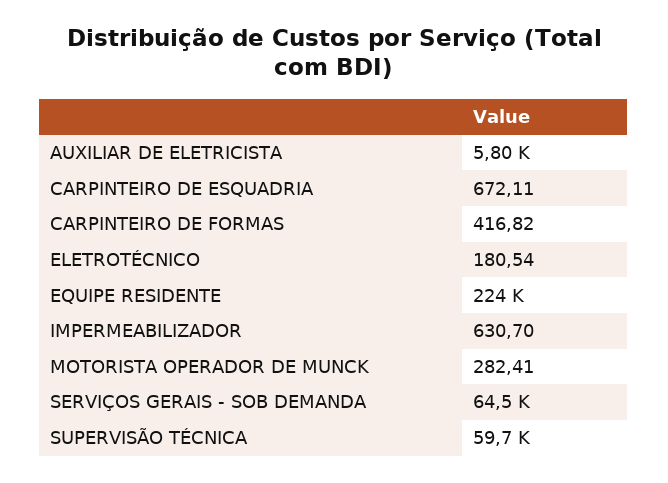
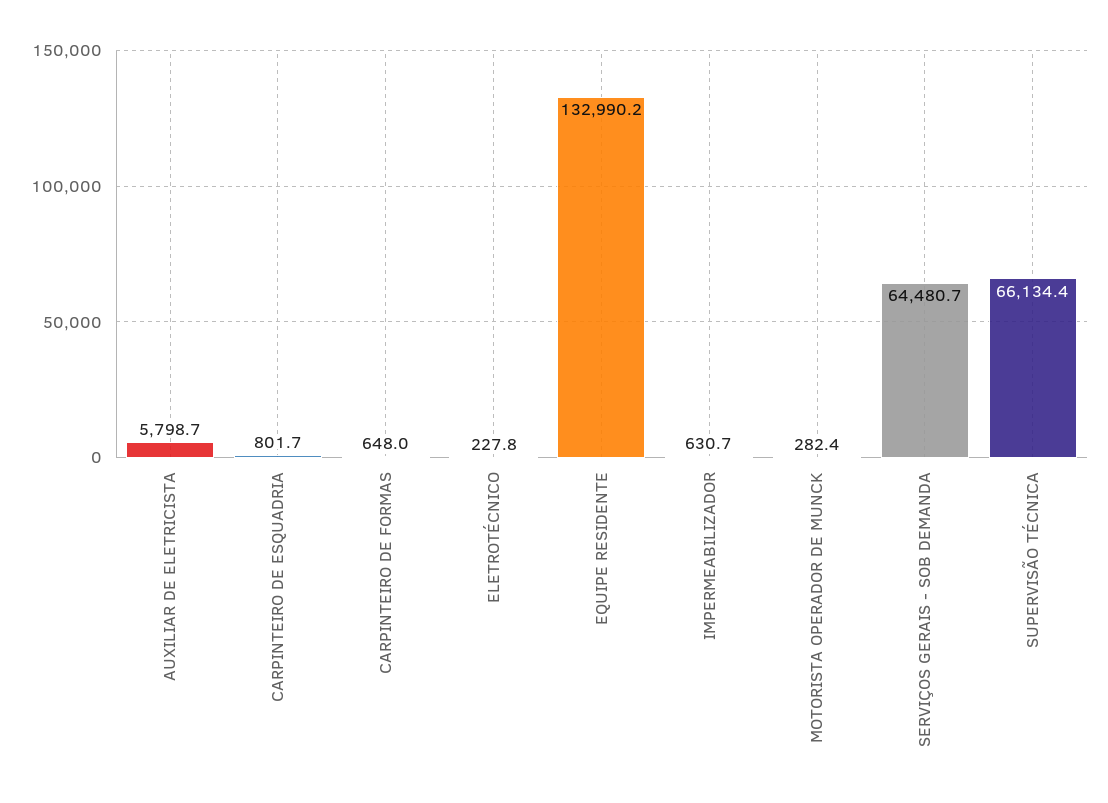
CARPINTEIRO DE ESQUADRIA: 672.11 -> 801.7
CARPINTEIRO DE FORMAS: 416.82 -> 648
ELETROTÉCNICO: 180.54 -> 227.8
EQUIPE RESIDENTE: 224000 -> 132990.2
SUPERVISÃO TÉCNICA: 59700 -> 66134.4

